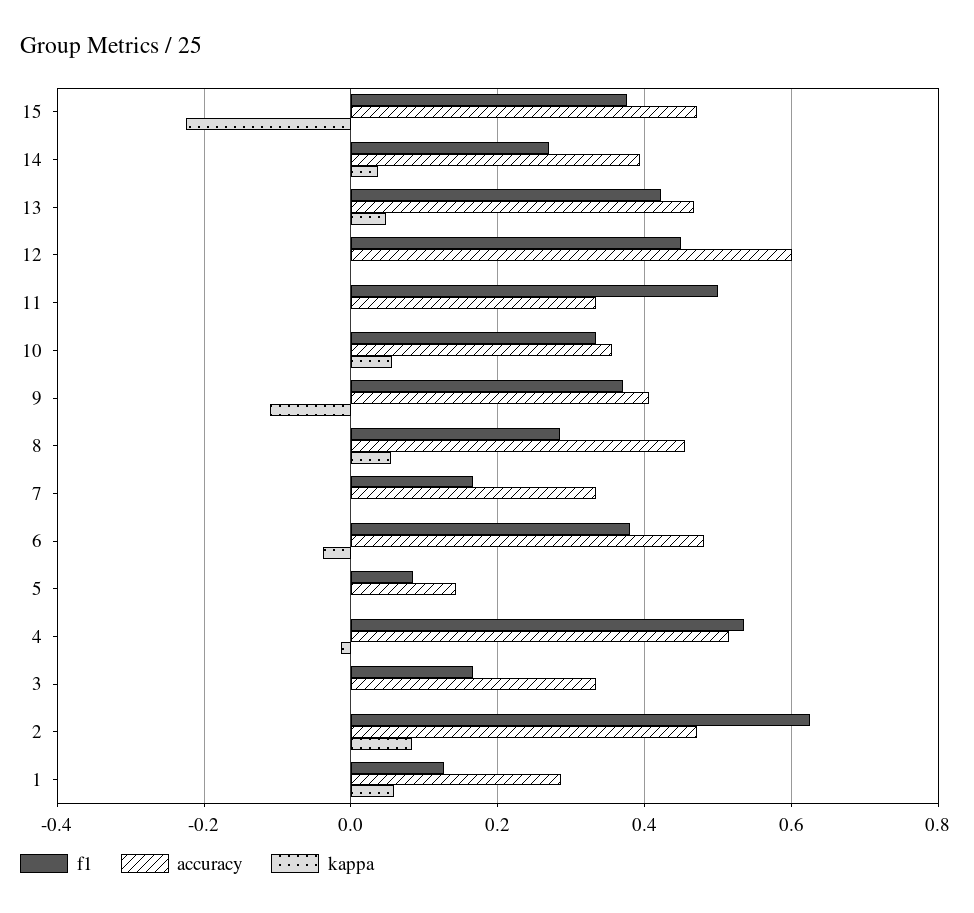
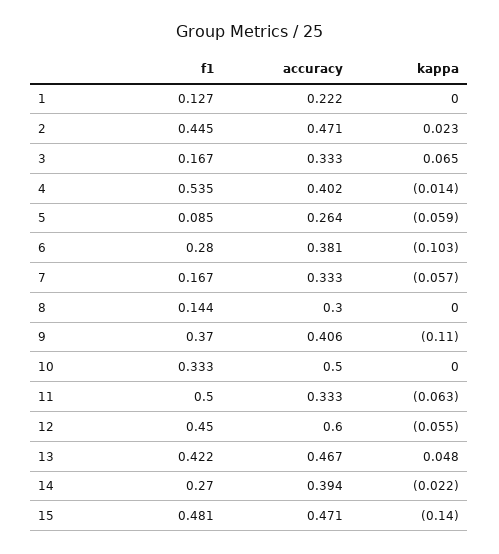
f1, 15: 0.38 -> 0.481
kappa, 15: -0.22 -> -0.14
kappa, 14: 0.04 -> -0.022
kappa, 12: 0 -> -0.055
kappa, 11: 0 -> -0.063
accuracy, 10: 0.36 -> 0.5
kappa, 10: 0.06 -> 0
f1, 8: 0.28 -> 0.144
accuracy, 8: 0.46 -> 0.3
kappa, 8: 0.06 -> 0
kappa, 7: 0 -> -0.057
f1, 6: 0.38 -> 0.28
accuracy, 6: 0.48 -> 0.381
kappa, 6: -0.04 -> -0.103
accuracy, 5: 0.14 -> 0.264
kappa, 5: 0 -> -0.059
accuracy, 4: 0.52 -> 0.402
kappa, 3: 0 -> 0.065
f1, 2: 0.62 -> 0.445
kappa, 2: 0.08 -> 0.023
accuracy, 1: 0.28 -> 0.222
kappa, 1: 0.06 -> 0

